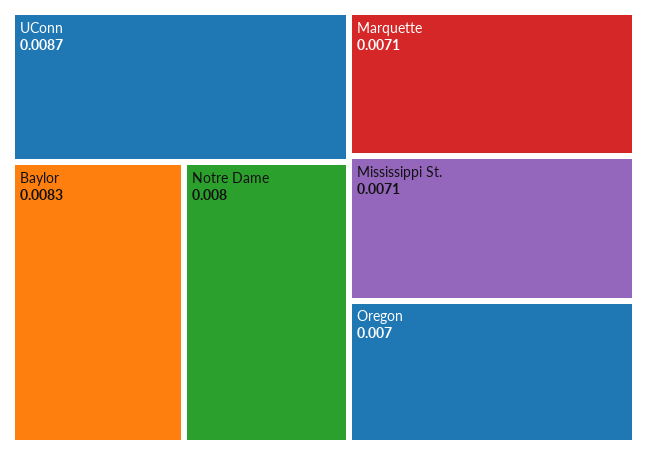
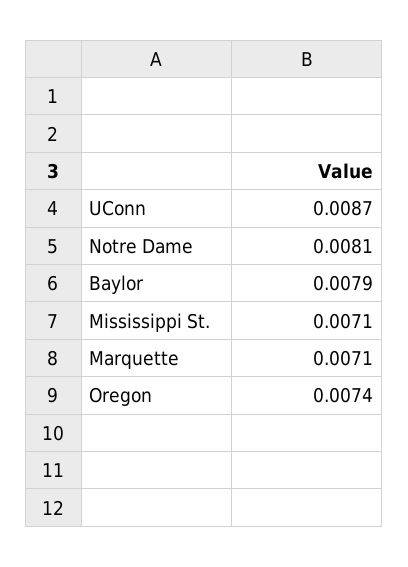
Baylor: 0.0083 -> 0.0079
Notre Dame: 0.008 -> 0.0081
Oregon: 0.007 -> 0.0074

